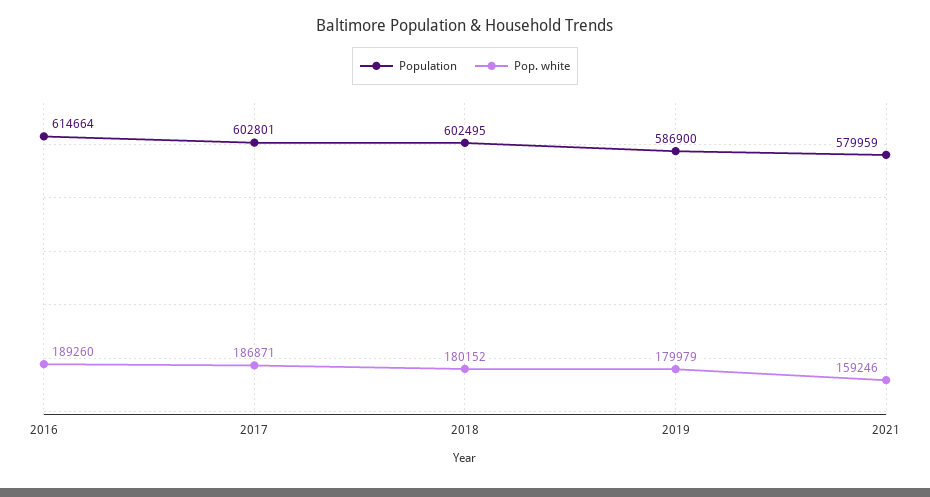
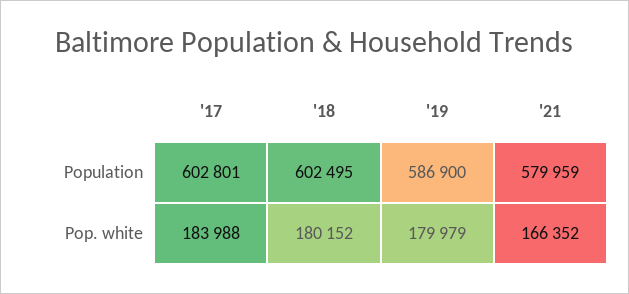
Population, 2016: 614664 -> none
Pop. white, 2016: 189260 -> none
Pop. white, 2017: 186871 -> 183988
Pop. white, 2021: 159246 -> 166352

